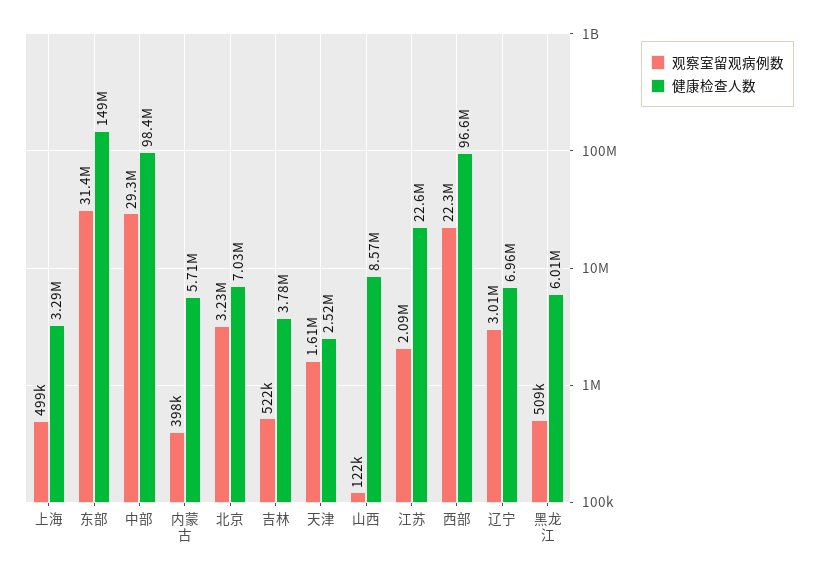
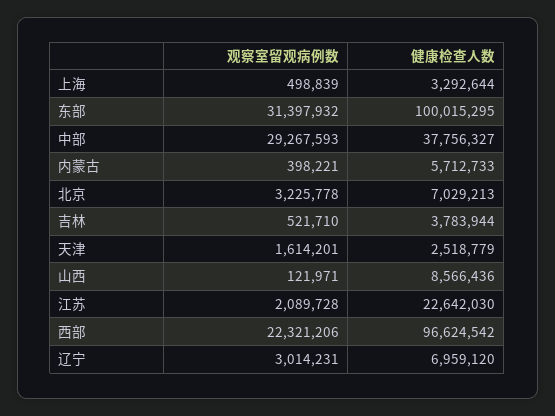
健康检查人数, 东部: 149000000 -> 100015295
健康检查人数, 中部: 98400000 -> 37756327
观察室留观病例数, 黑龙江: 509000 -> none
健康检查人数, 黑龙江: 6010000 -> none

